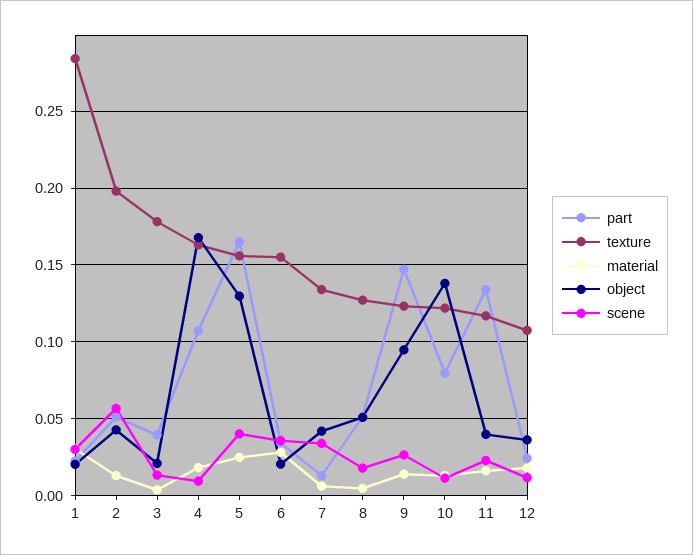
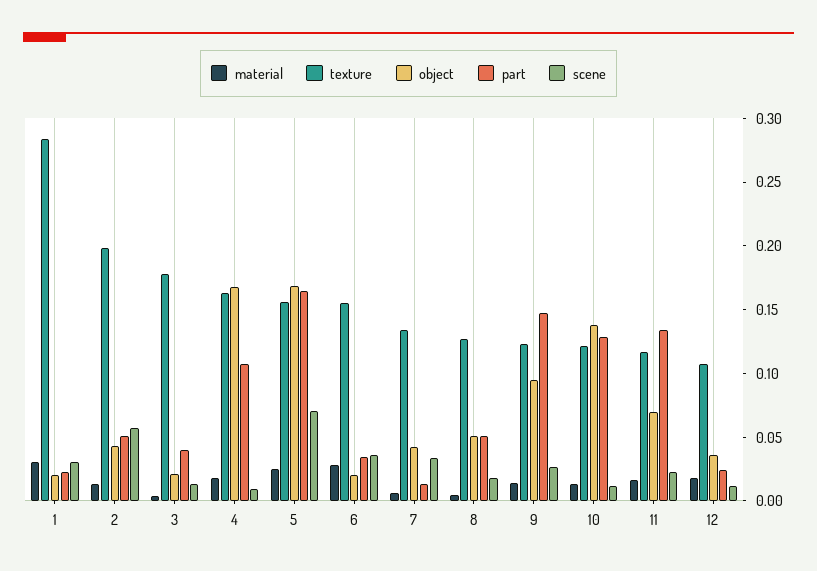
object, 5: 0.13 -> 0.17
scene, 5: 0.04 -> 0.07
part, 10: 0.08 -> 0.13
object, 11: 0.04 -> 0.07

